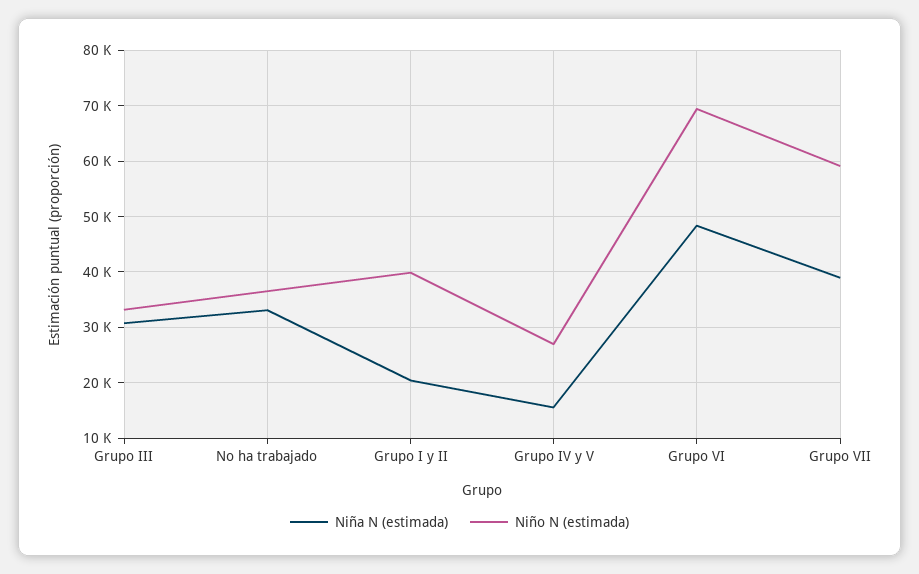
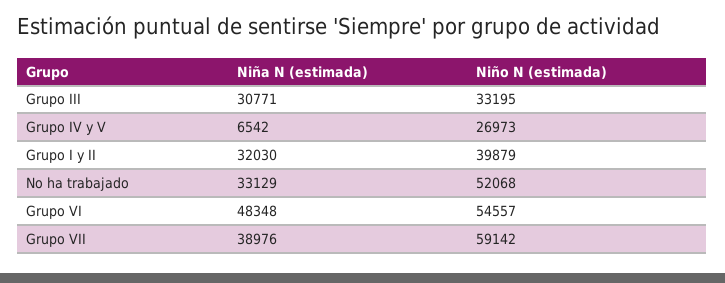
Niño N (estimada), No ha trabajado: 36000 -> 52068
Niña N (estimada), Grupo I y II: 20000 -> 32030
Niña N (estimada), Grupo IV y V: 16000 -> 6542
Niño N (estimada), Grupo VI: 70000 -> 54557

